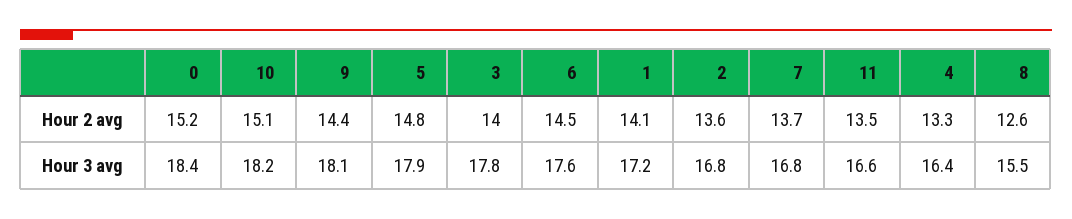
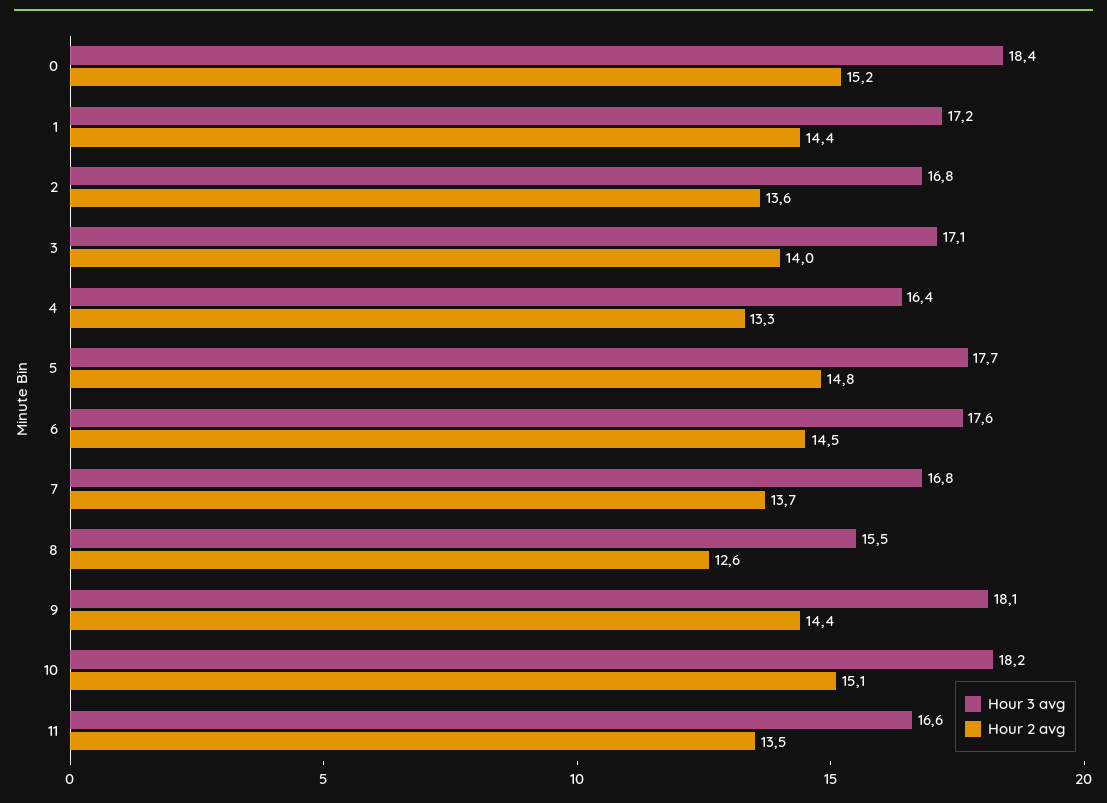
Hour 2 avg, 1: 14.1 -> 14.4
Hour 3 avg, 5: 17.9 -> 17.7
Hour 3 avg, 3: 17.8 -> 17.1

